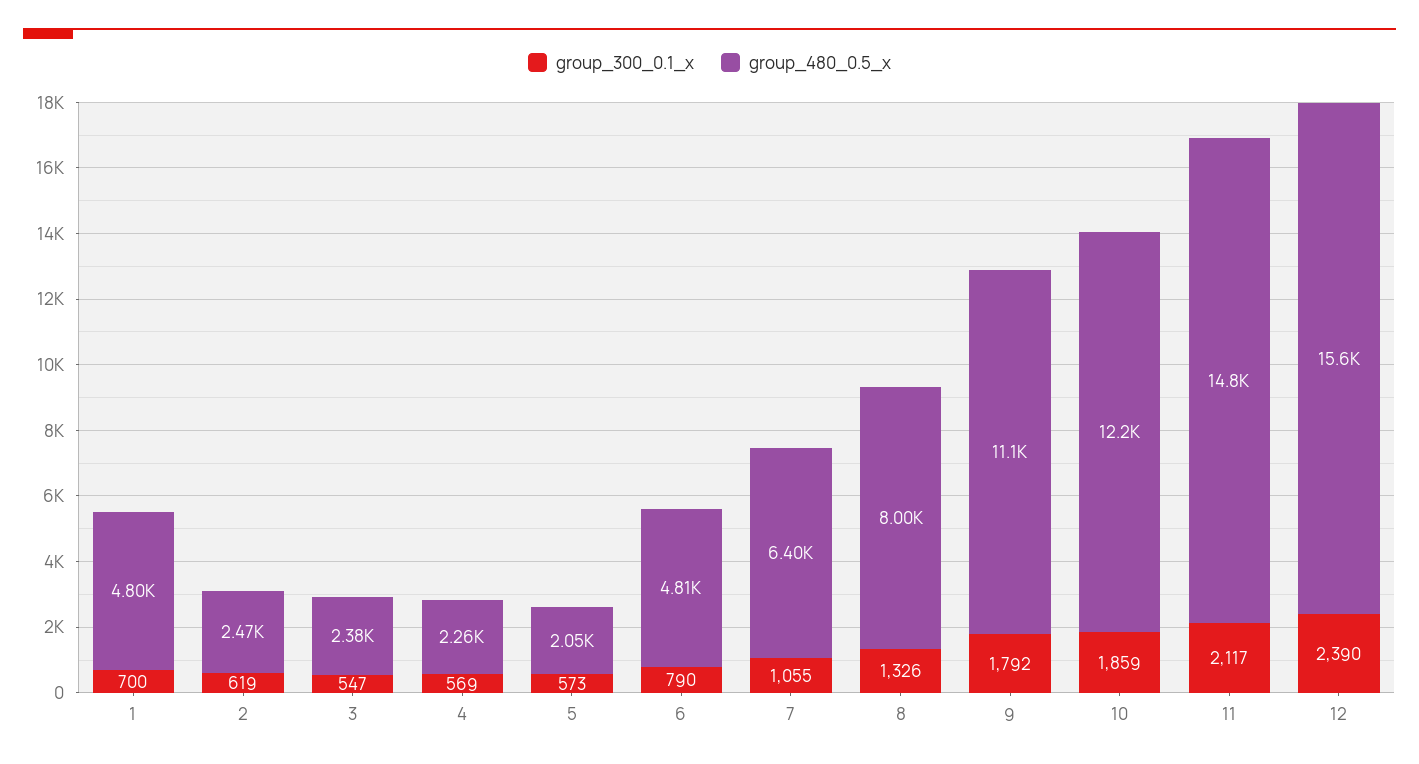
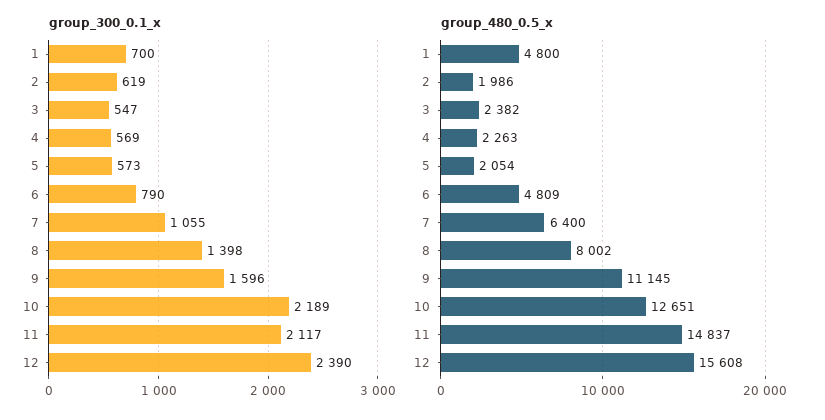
group_480_0.5_x, 2: 2470 -> 1986
group_300_0.1_x, 8: 1326 -> 1398
group_300_0.1_x, 9: 1792 -> 1596
group_300_0.1_x, 10: 1859 -> 2189
group_480_0.5_x, 10: 12200 -> 12651

